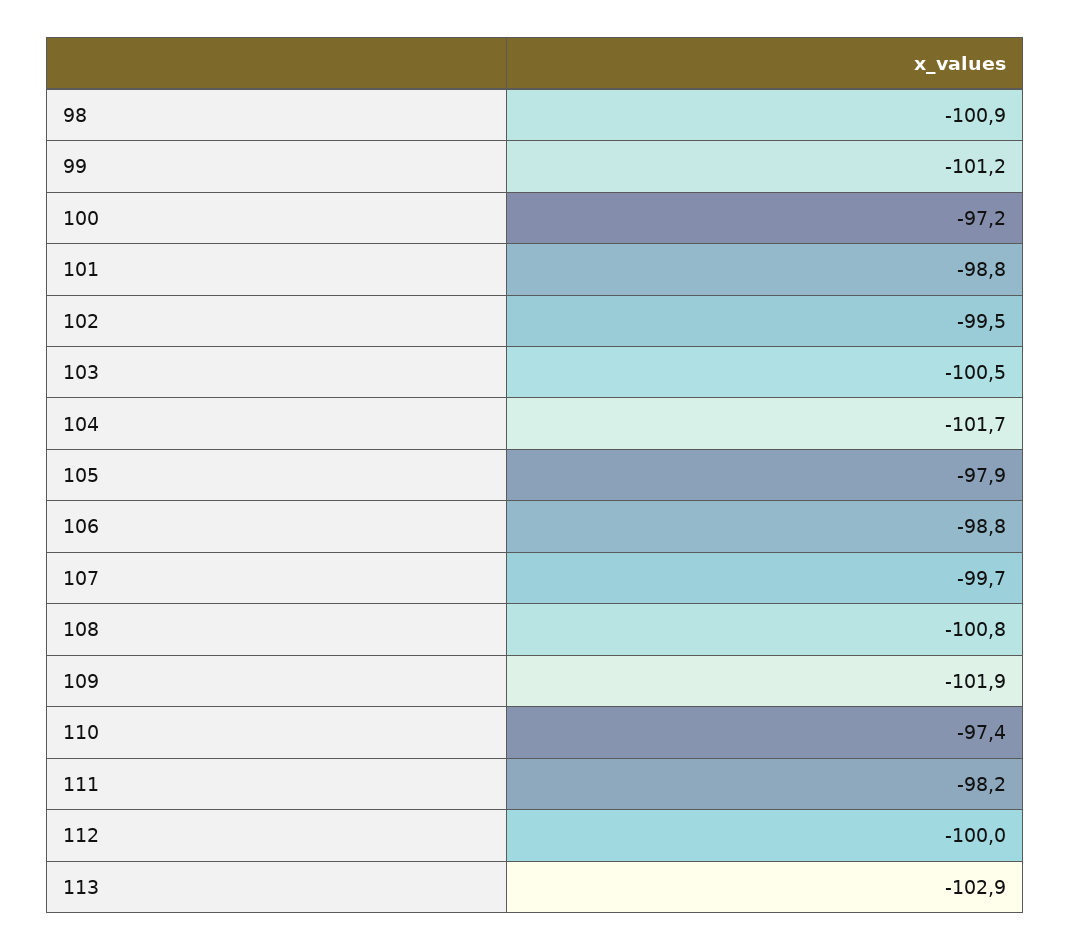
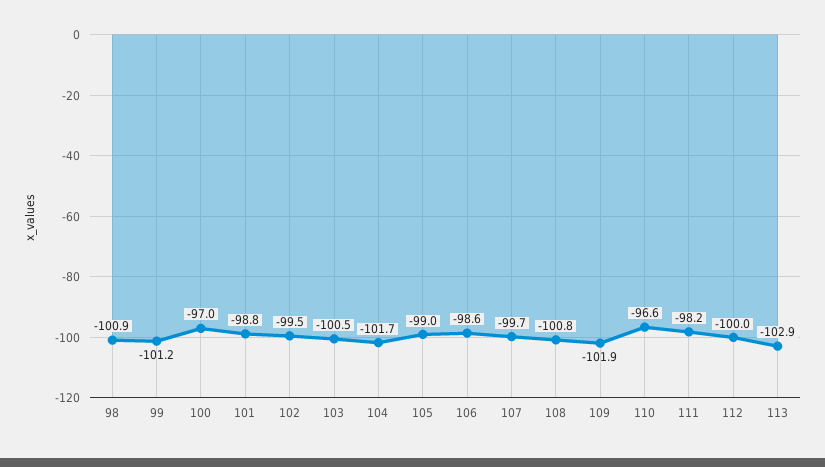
100: -97.2 -> -97
105: -97.9 -> -99
106: -98.8 -> -98.6
110: -97.4 -> -96.6

